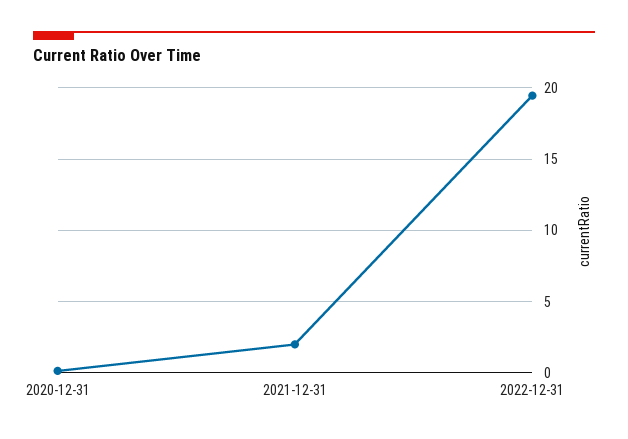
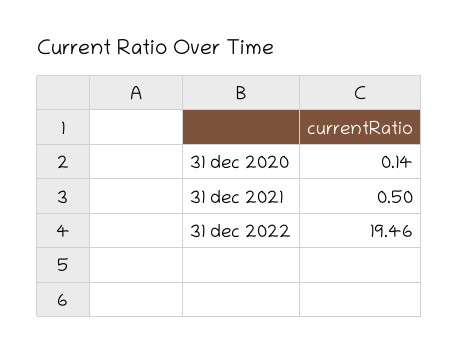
2021-12-31: 2 -> 0.5

